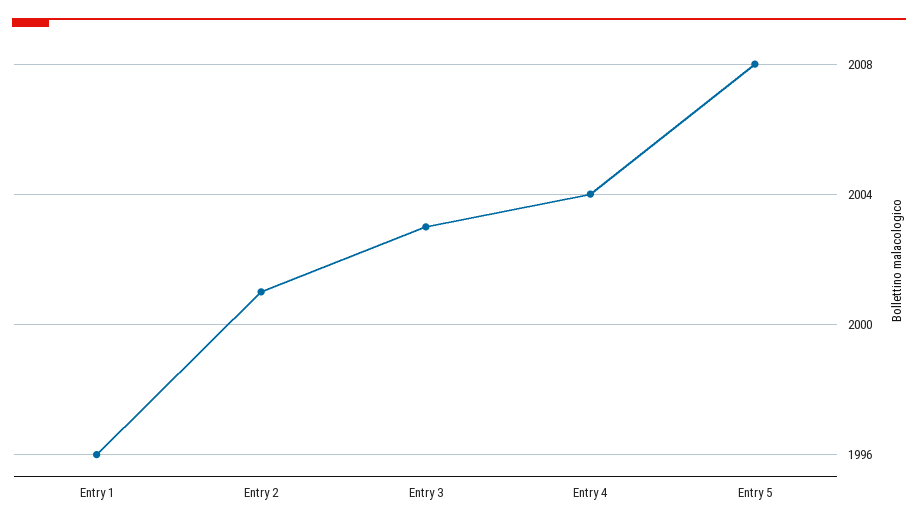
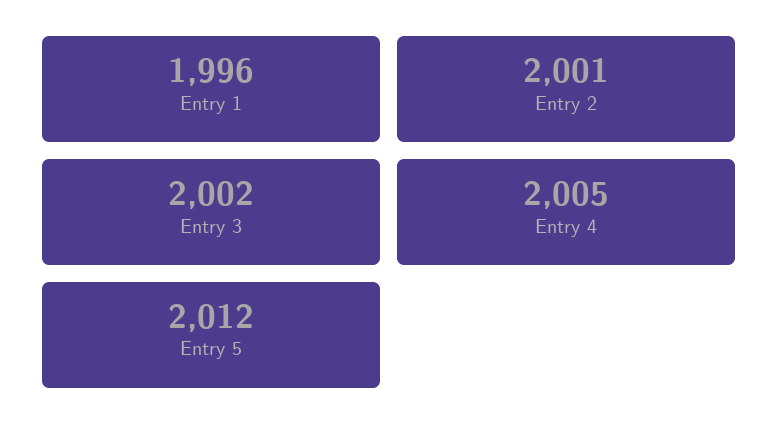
Entry 3: 2003 -> 2002
Entry 4: 2004 -> 2005
Entry 5: 2008 -> 2012

